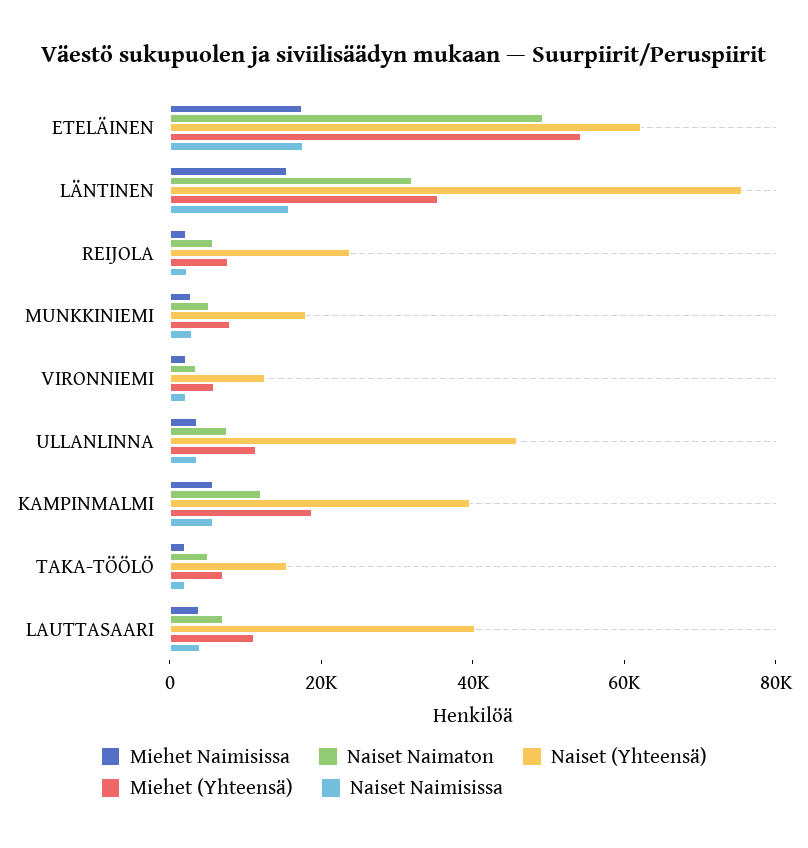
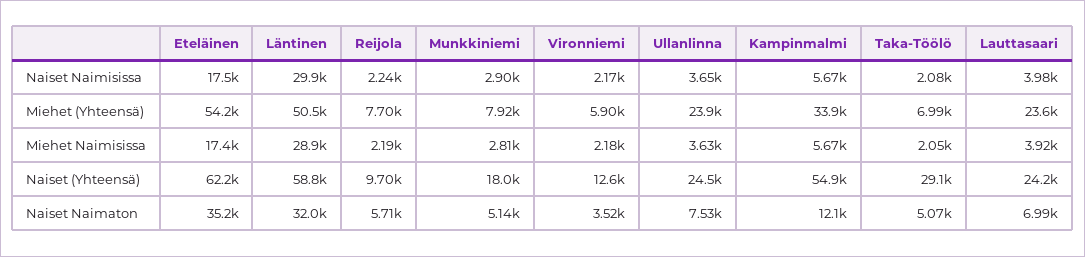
Naiset Naimaton, ETELÄINEN: 50000 -> 35200
Miehet Naimisissa, LÄNTINEN: 15000 -> 28900
Naiset (Yhteensä), LÄNTINEN: 75000 -> 58800
Miehet (Yhteensä), LÄNTINEN: 35000 -> 50500
Naiset Naimisissa, LÄNTINEN: 15000 -> 29900
Naiset (Yhteensä), REIJOLA: 25000 -> 9700
Naiset (Yhteensä), ULLANLINNA: 45000 -> 24500
Miehet (Yhteensä), ULLANLINNA: 10000 -> 23900
Naiset (Yhteensä), KAMPINMALMI: 40000 -> 54900
Miehet (Yhteensä), KAMPINMALMI: 20000 -> 33900
Naiset (Yhteensä), TAKA-TÖÖLÖ: 15000 -> 29100
Naiset (Yhteensä), LAUTTASAARI: 40000 -> 24200
Miehet (Yhteensä), LAUTTASAARI: 10000 -> 23600

